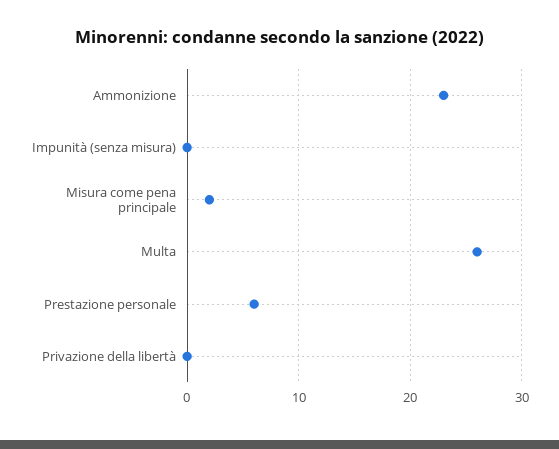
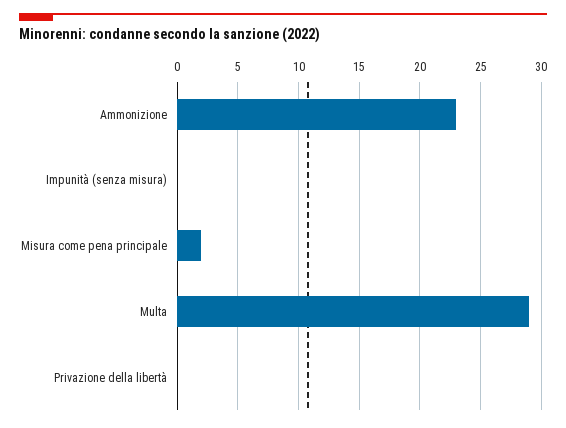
Multa: 26 -> 29
Prestazione personale: 6 -> none

